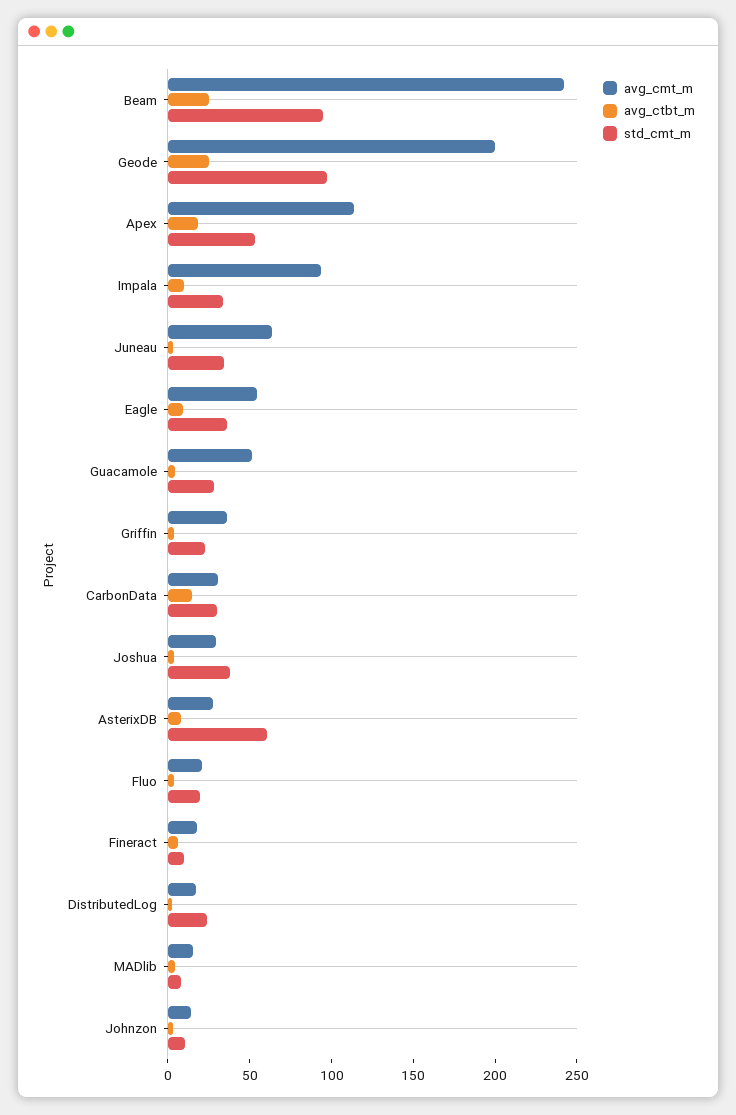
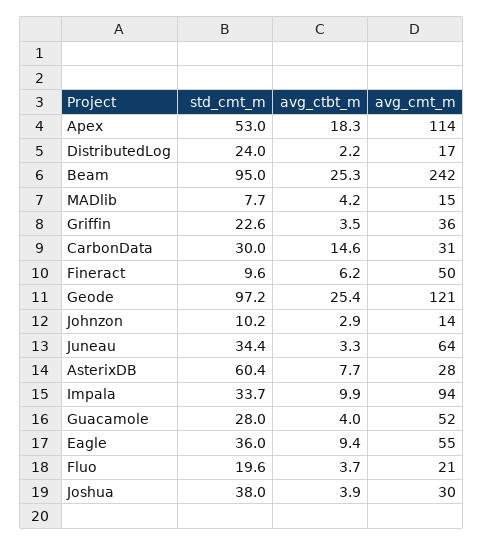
avg_cmt_m, Geode: 200 -> 121
avg_cmt_m, Fineract: 20 -> 50

